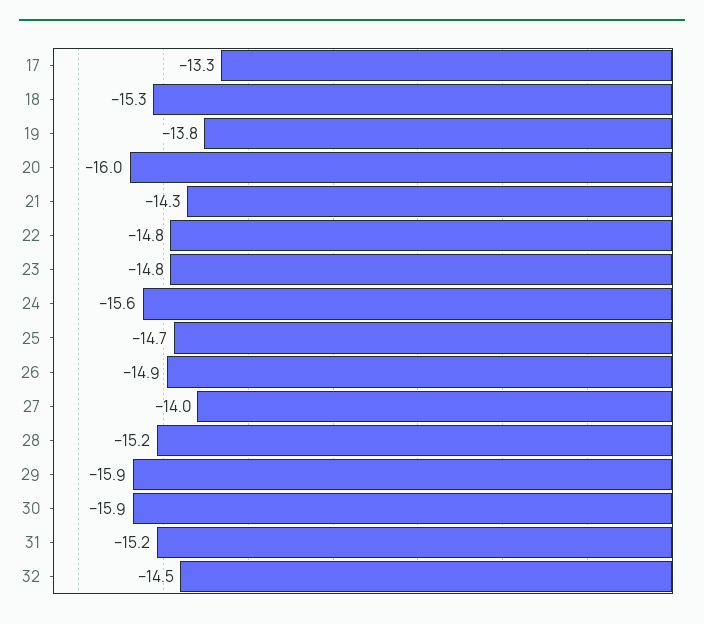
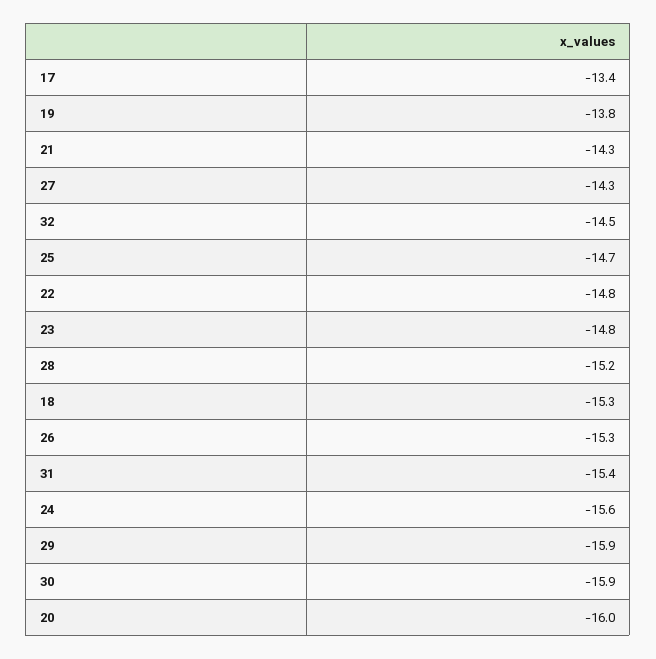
17: -13.3 -> -13.4
26: -14.9 -> -15.3
27: -14 -> -14.3
31: -15.2 -> -15.4

